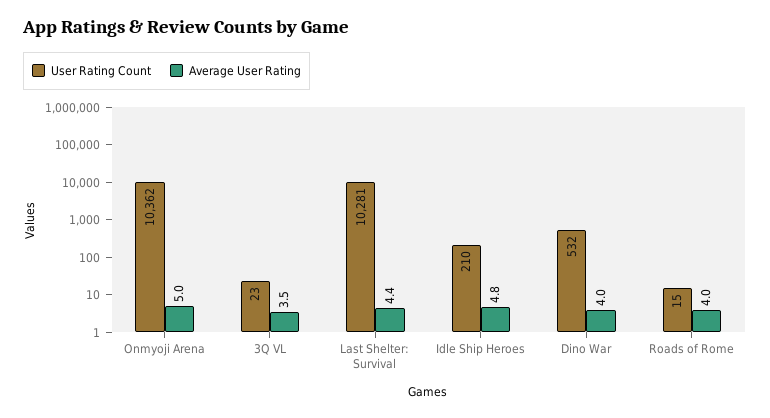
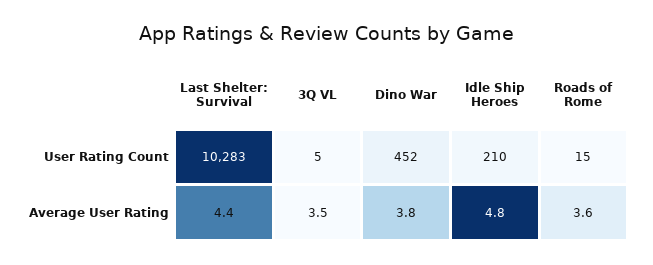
User Rating Count, Onmyoji Arena: 10362 -> none
Average User Rating, Onmyoji Arena: 5 -> none
User Rating Count, 3Q VL: 23 -> 5
User Rating Count, Last Shelter: Survival: 10281 -> 10283
User Rating Count, Dino War: 532 -> 452
Average User Rating, Dino War: 4 -> 3.8
Average User Rating, Roads of Rome: 4 -> 3.6

